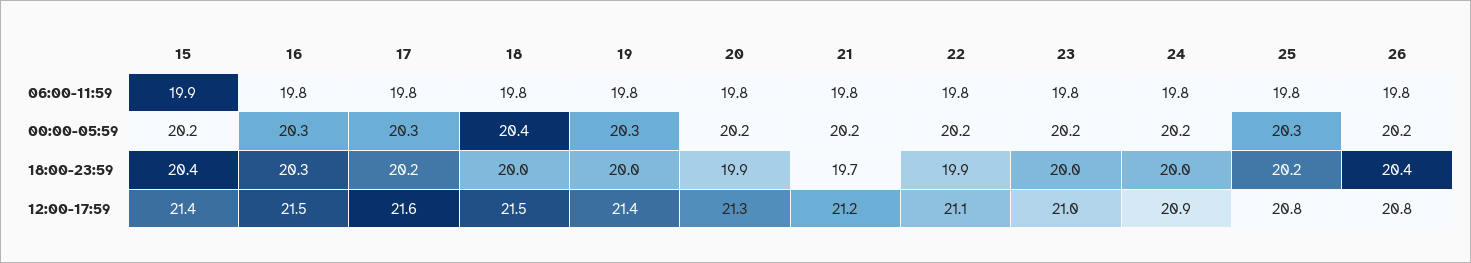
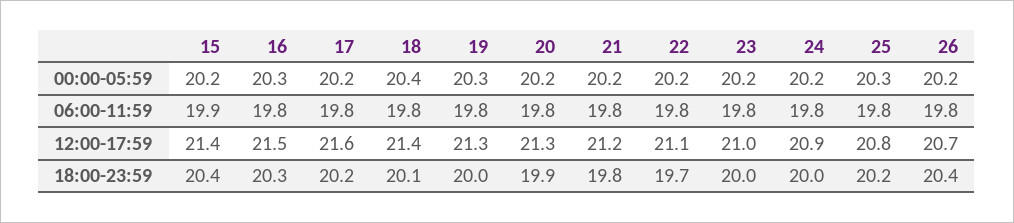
17, 00:00-05:59: 20.3 -> 20.2
18, 18:00-23:59: 20 -> 20.1
21, 18:00-23:59: 19.7 -> 19.8
22, 18:00-23:59: 19.9 -> 19.7
18, 12:00-17:59: 21.5 -> 21.4
19, 12:00-17:59: 21.4 -> 21.3
26, 12:00-17:59: 20.8 -> 20.7

